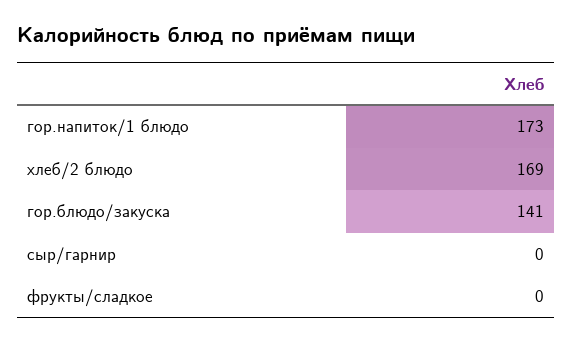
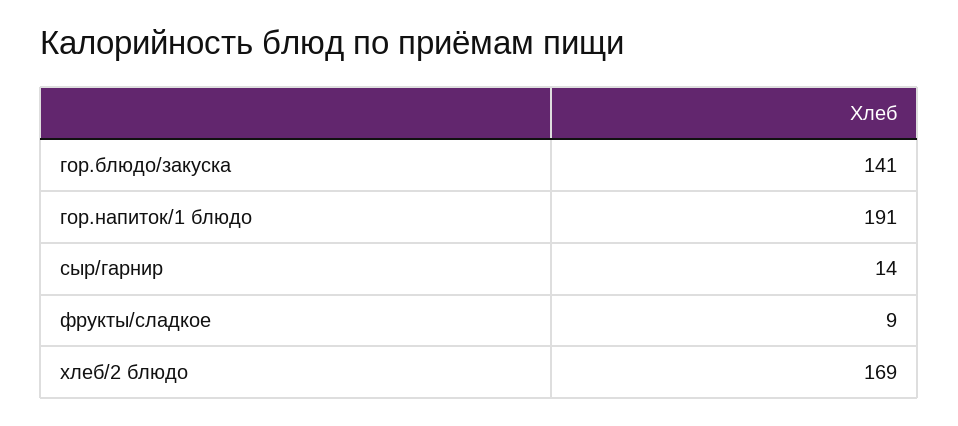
гор.напиток/1 блюдо: 173 -> 191
сыр/гарнир: 0 -> 14
фрукты/сладкое: 0 -> 9

